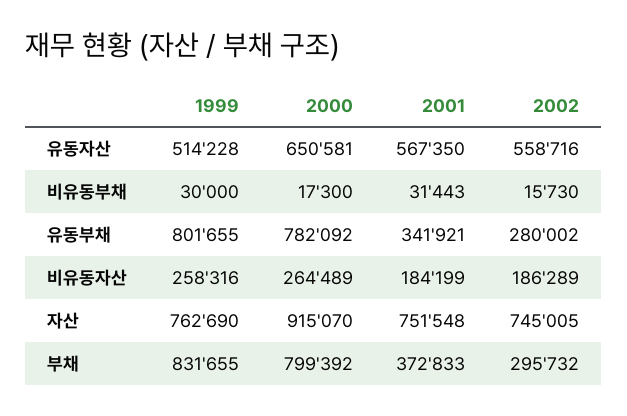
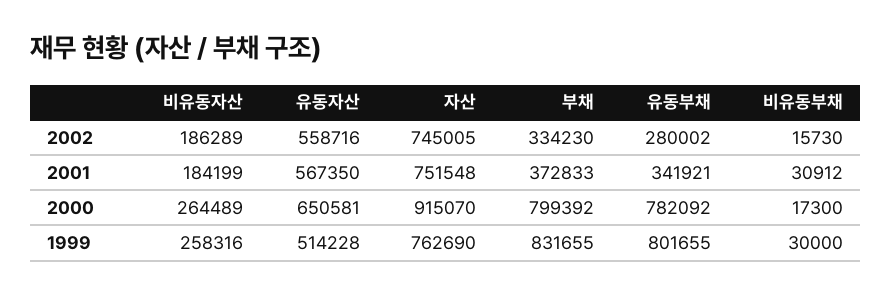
2001, 비유동부채: 31443 -> 30912
2002, 부채: 295732 -> 334230

